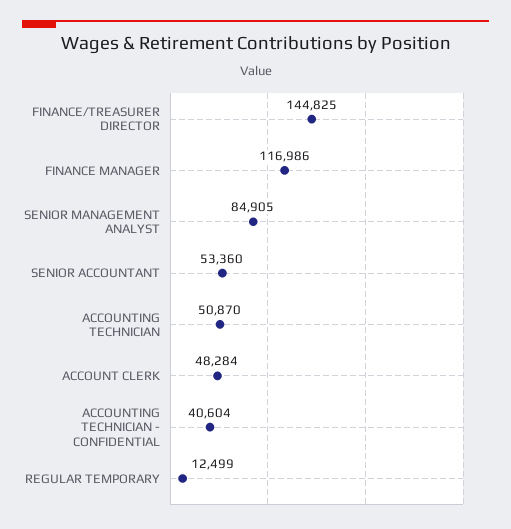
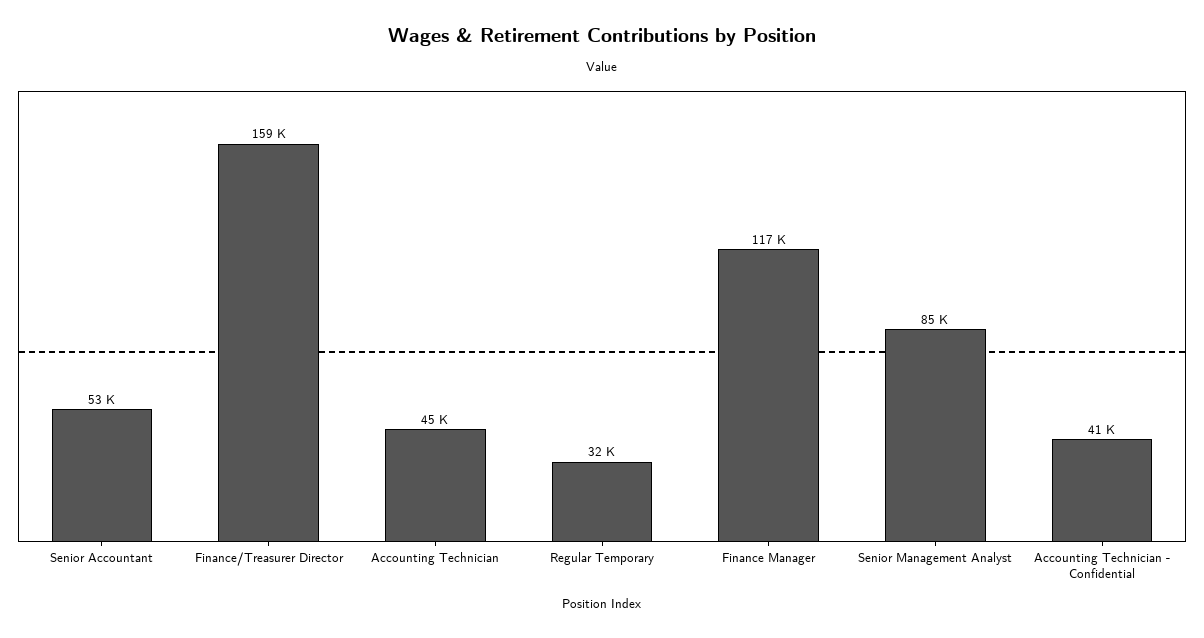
FINANCE/TREASURER DIRECTOR: 144825 -> 159000
ACCOUNTING TECHNICIAN: 50870 -> 45000
ACCOUNT CLERK: 48284 -> none
REGULAR TEMPORARY: 12499 -> 32000

